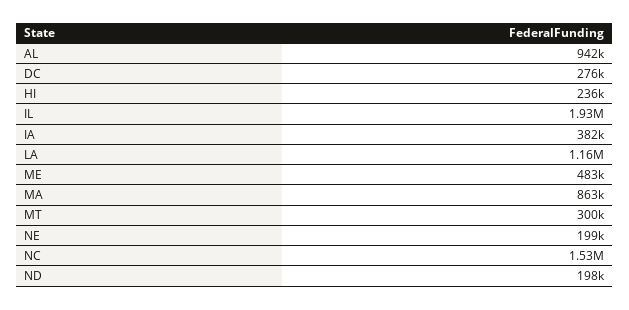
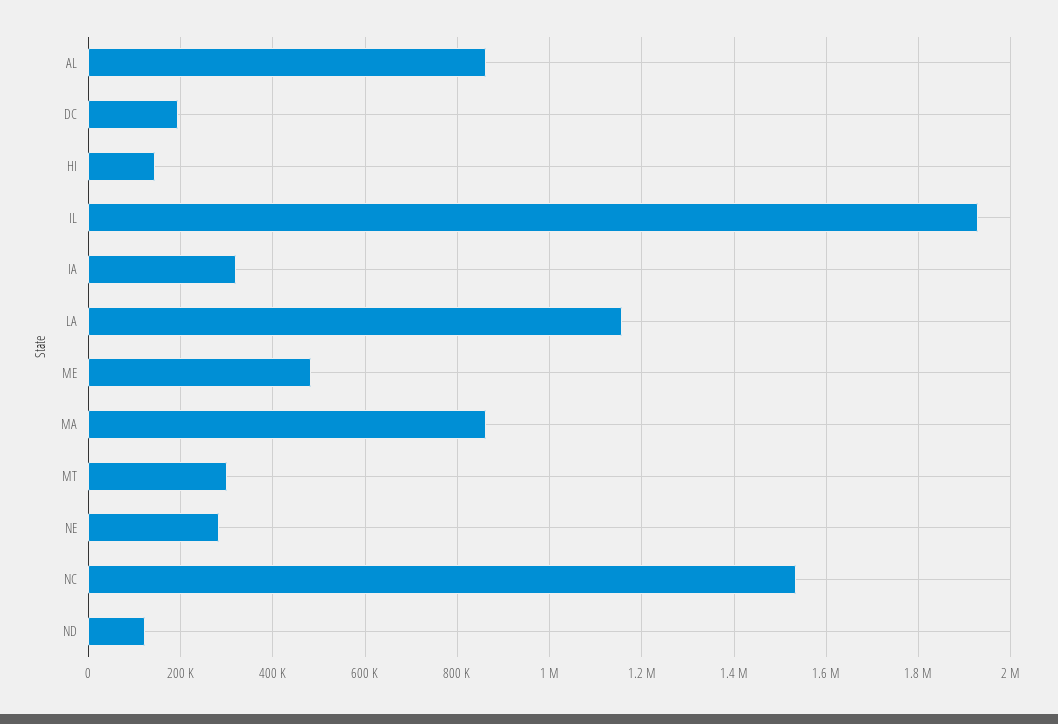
AL: 942000 -> 860000
DC: 276000 -> 200000
HI: 236000 -> 140000
IA: 382000 -> 320000
NE: 199000 -> 280000
ND: 198000 -> 120000

